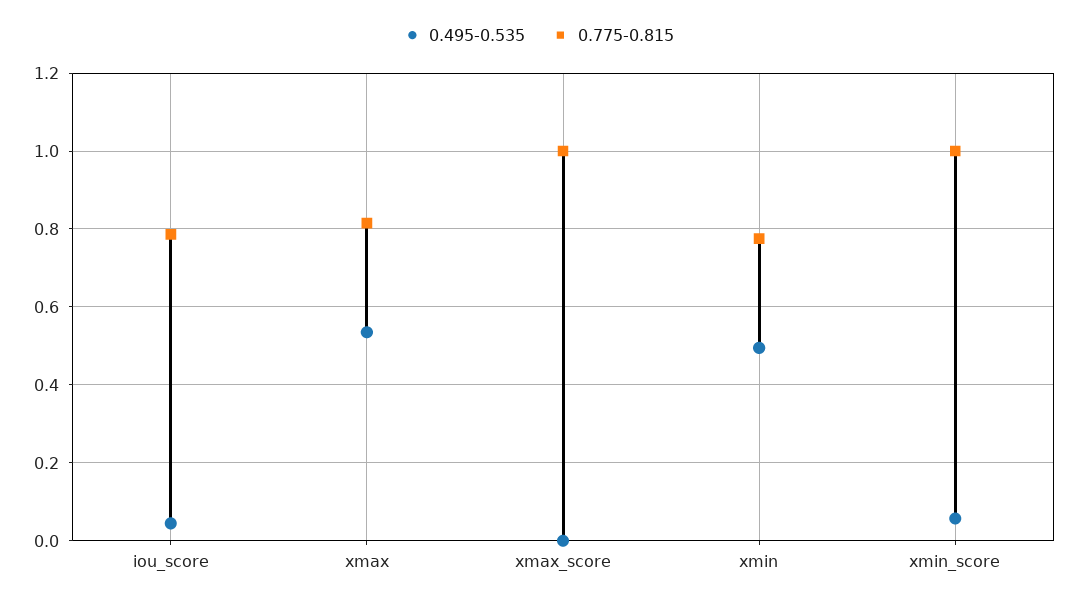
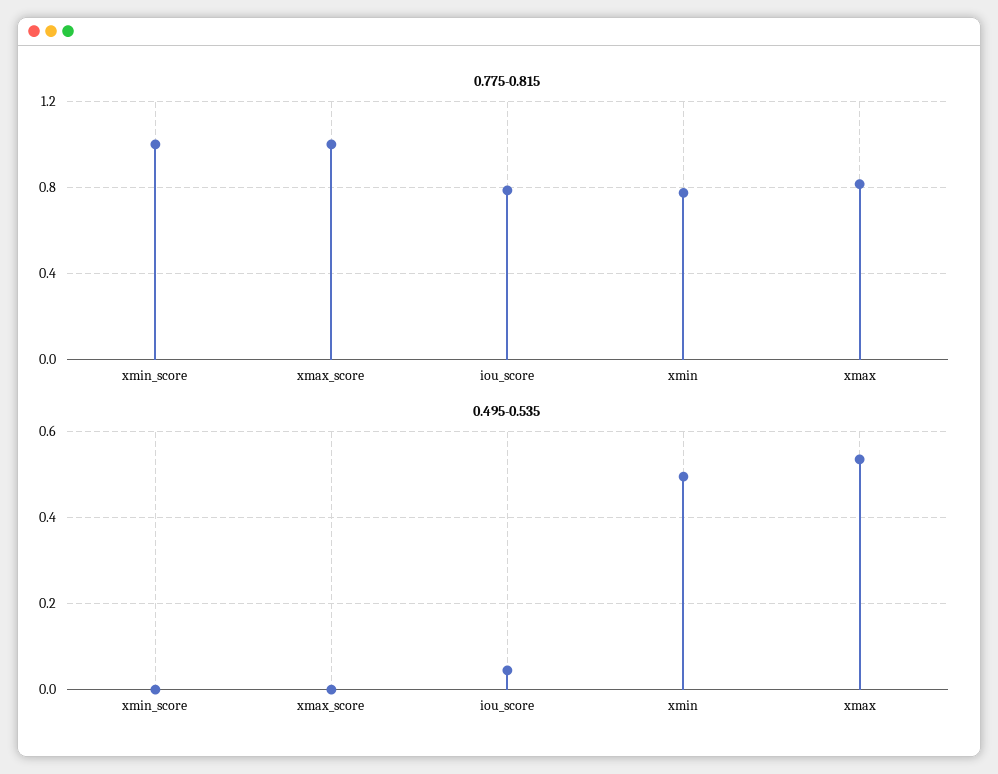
0.495-0.535, xmin_score: 0.06 -> 0

